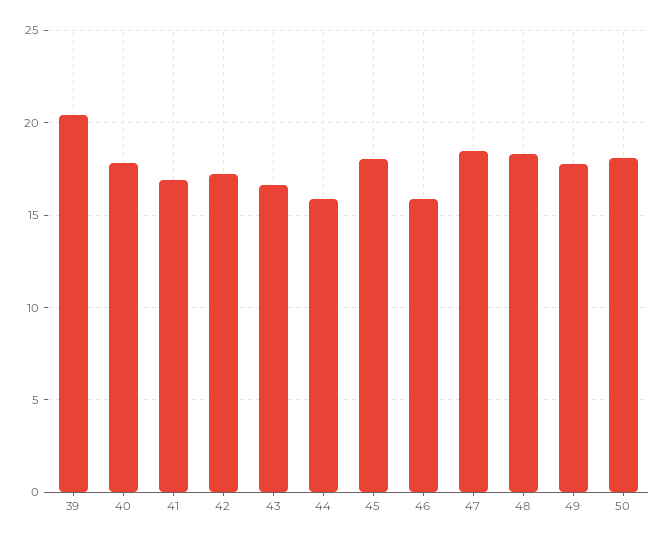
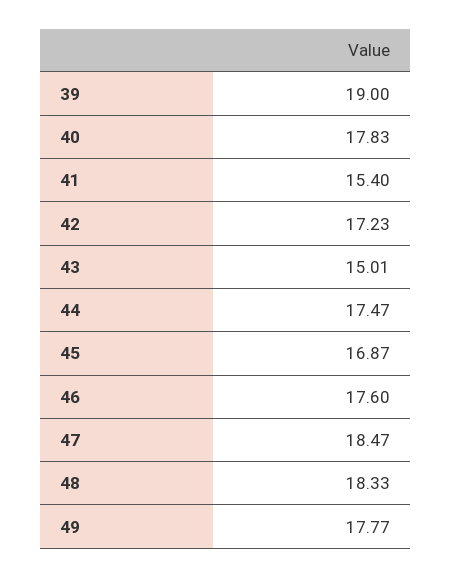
39: 20.5 -> 19
41: 17 -> 15.4
43: 16.5 -> 15.01
44: 16 -> 17.47
45: 18 -> 16.87
46: 16 -> 17.6
50: 18 -> none

